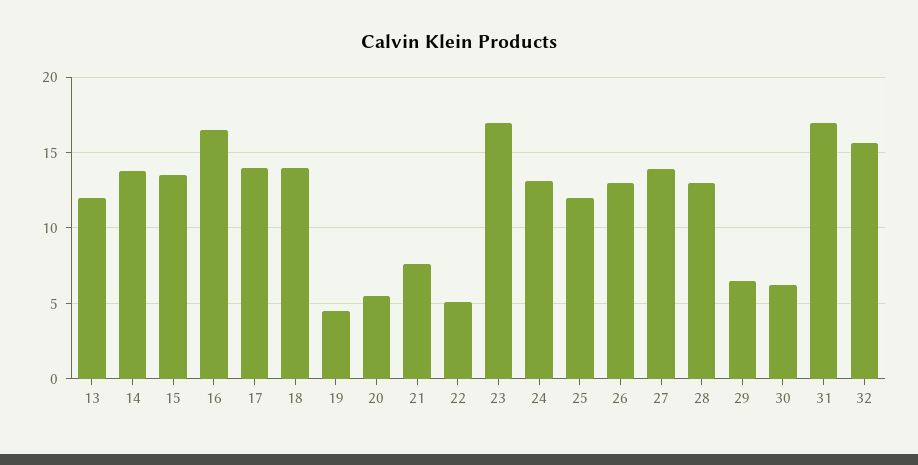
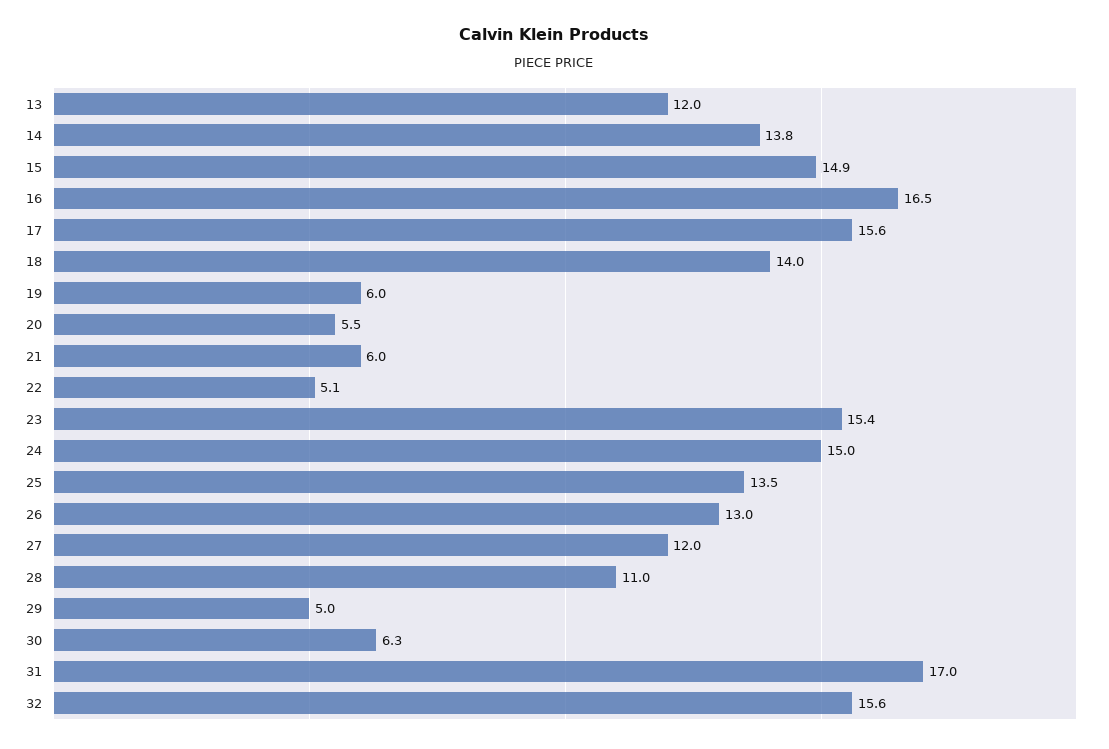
15: 13.5 -> 14.9
17: 14 -> 15.6
19: 4.5 -> 6
21: 7.5 -> 6
23: 17 -> 15.4
24: 13 -> 15
25: 12 -> 13.5
27: 14 -> 12
28: 13 -> 11
29: 6.5 -> 5

